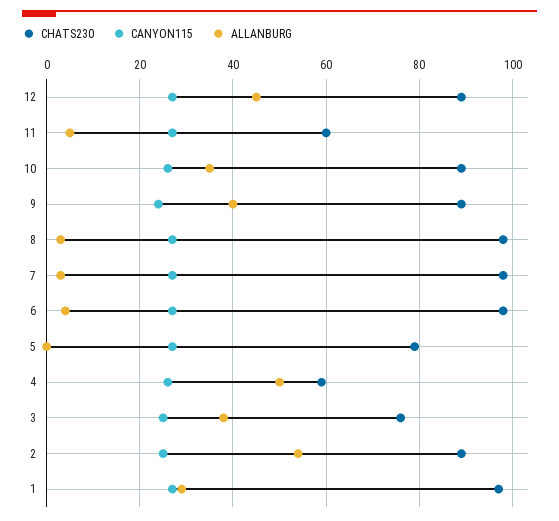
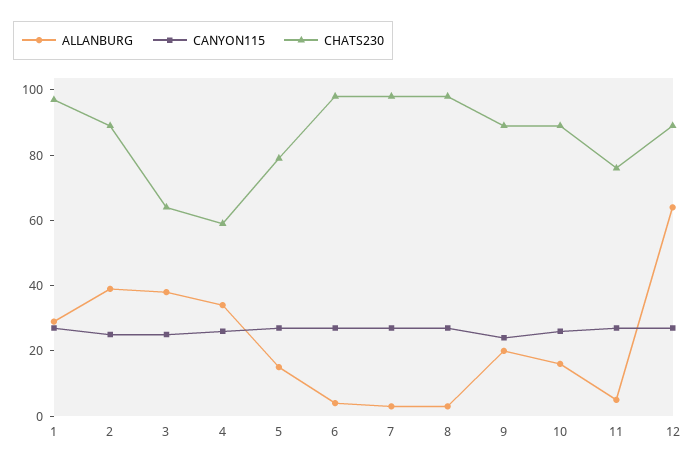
ALLANBURG, 12: 45 -> 65
CHATS230, 11: 60 -> 75
ALLANBURG, 10: 35 -> 15
ALLANBURG, 9: 40 -> 20
ALLANBURG, 5: 0 -> 15
ALLANBURG, 4: 50 -> 35
CHATS230, 3: 75 -> 65
ALLANBURG, 2: 55 -> 40

